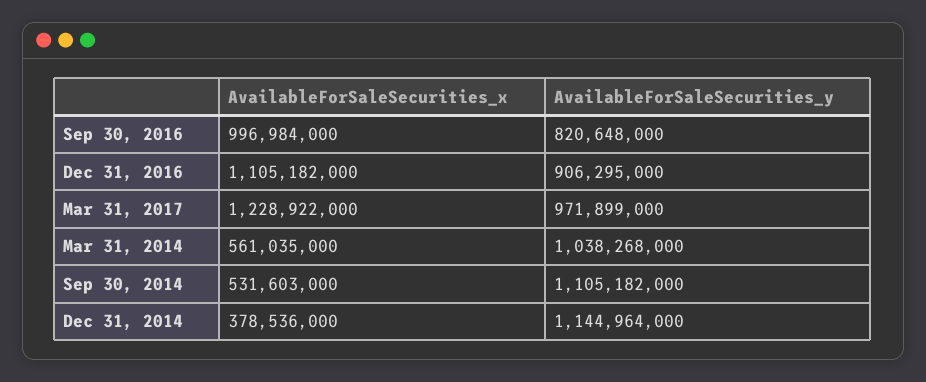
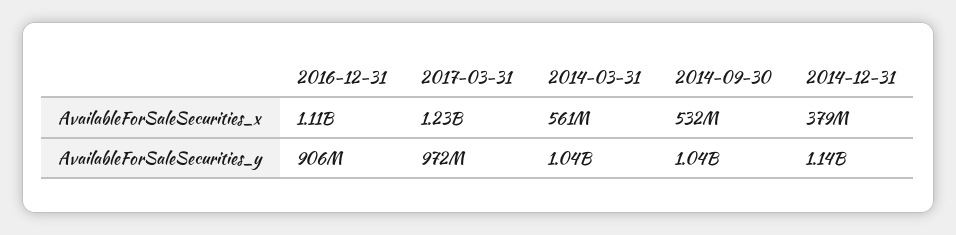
AvailableForSaleSecurities_x, Sep 30, 2016: 996984000 -> none
AvailableForSaleSecurities_y, Sep 30, 2016: 820648000 -> none
AvailableForSaleSecurities_y, Sep 30, 2014: 1105182000 -> 1040000000

